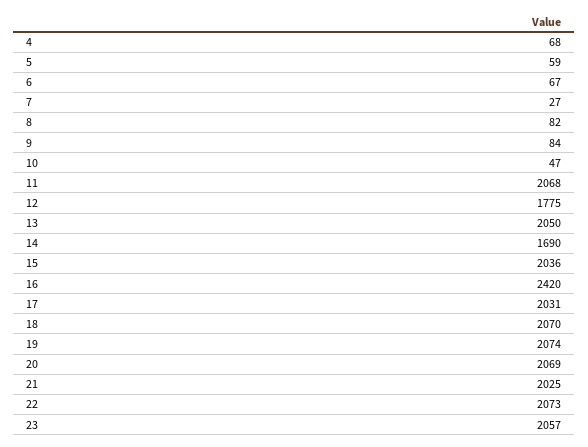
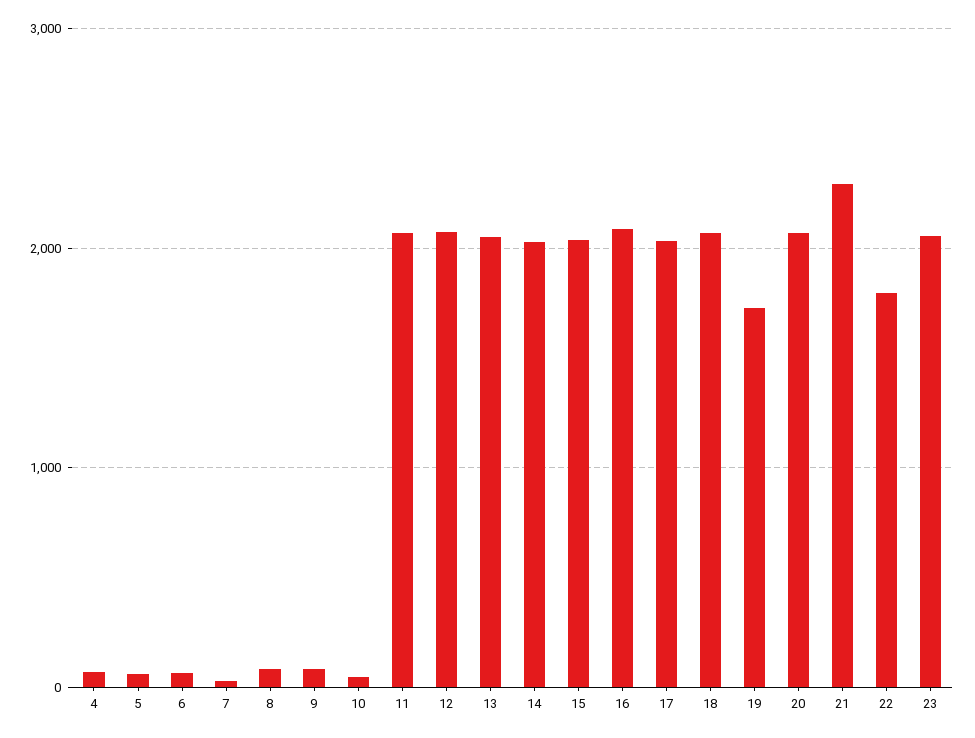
12: 1775 -> 2100
14: 1690 -> 2000
16: 2420 -> 2100
19: 2074 -> 1700
21: 2025 -> 2300
22: 2073 -> 1800

